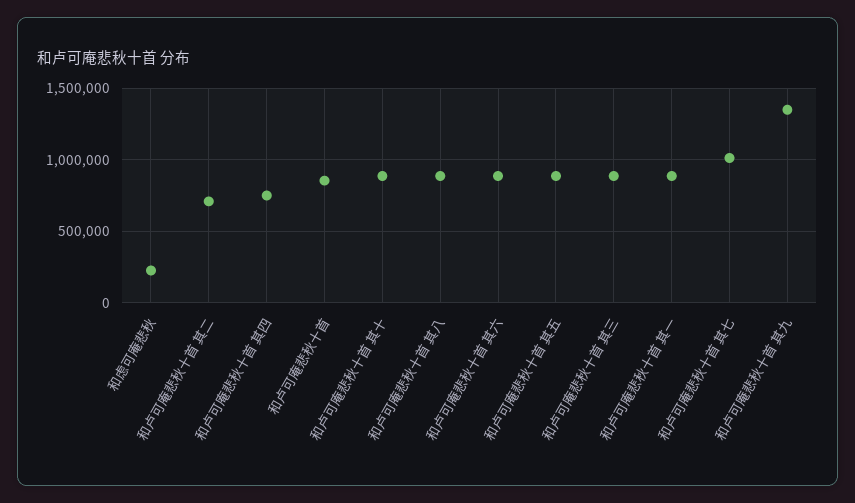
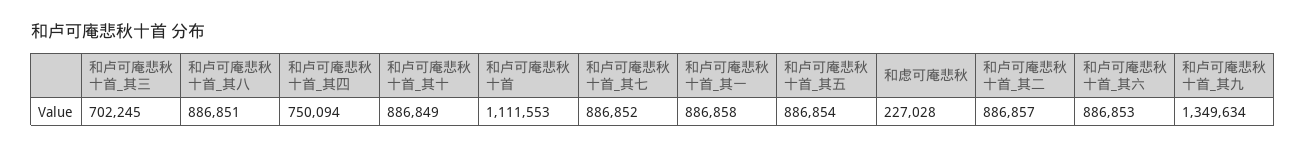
和卢可庵悲秋十首 其二: 700000 -> 886857
和卢可庵悲秋十首: 850000 -> 1111553
和卢可庵悲秋十首 其三: 900000 -> 702245
和卢可庵悲秋十首 其七: 1000000 -> 886852

